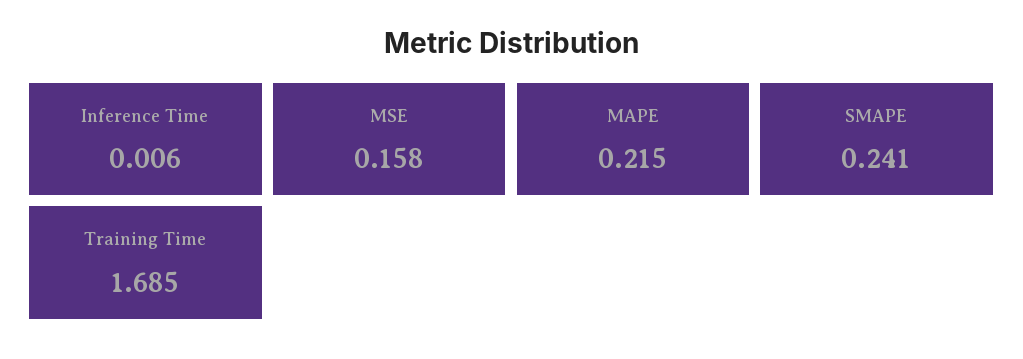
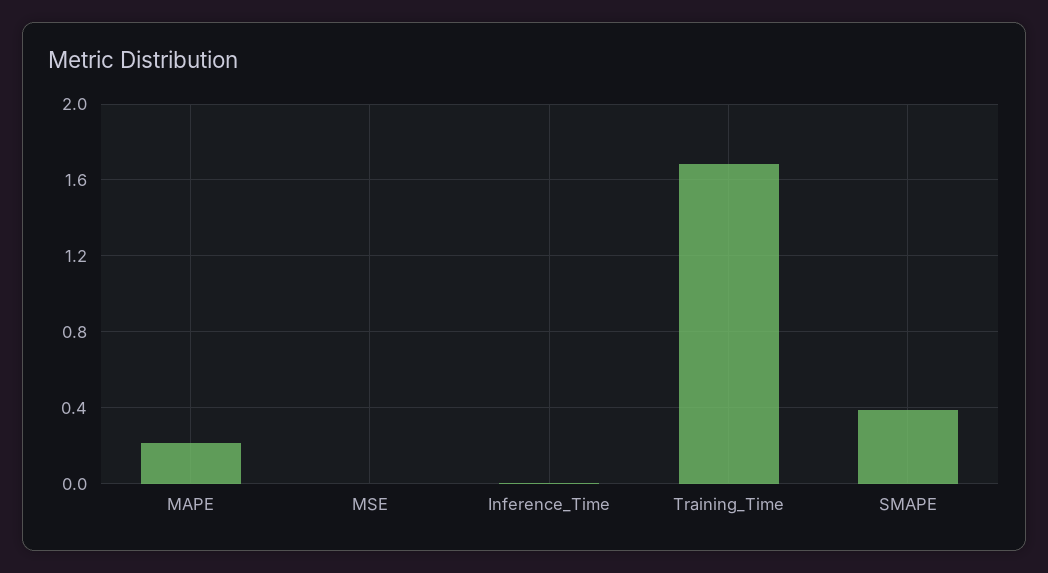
MSE: 0.158 -> 0
SMAPE: 0.241 -> 0.4

